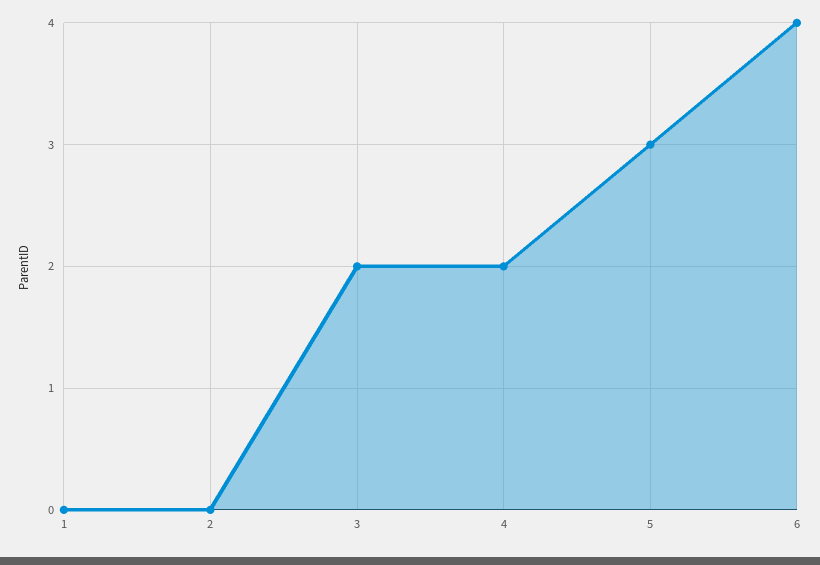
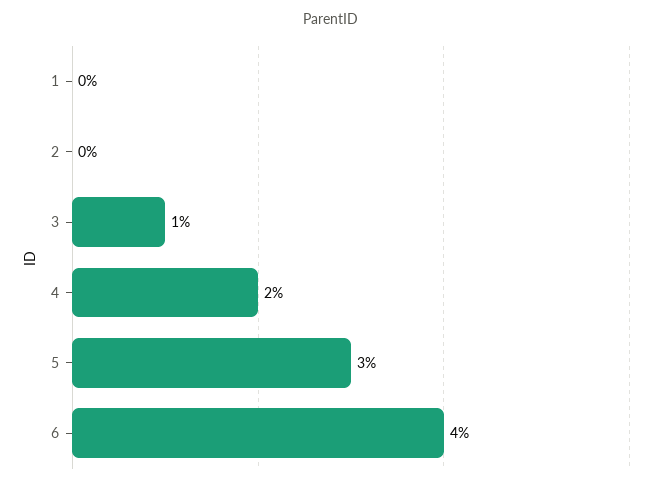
3: 2 -> 1

